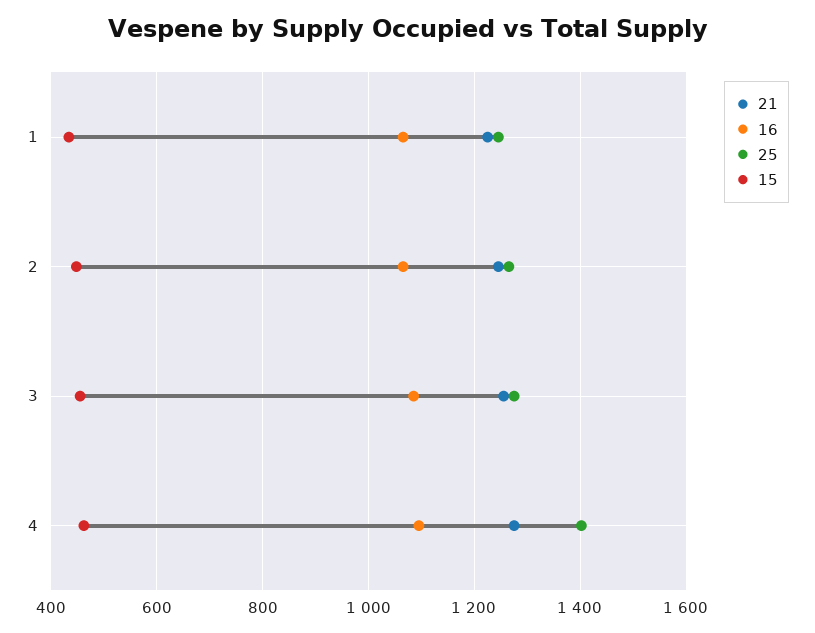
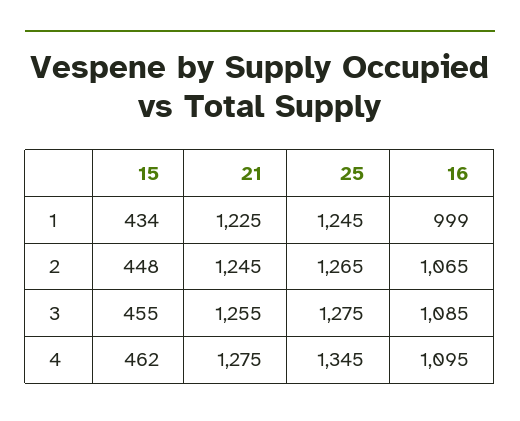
16, 1: 1060 -> 999
25, 4: 1400 -> 1345

